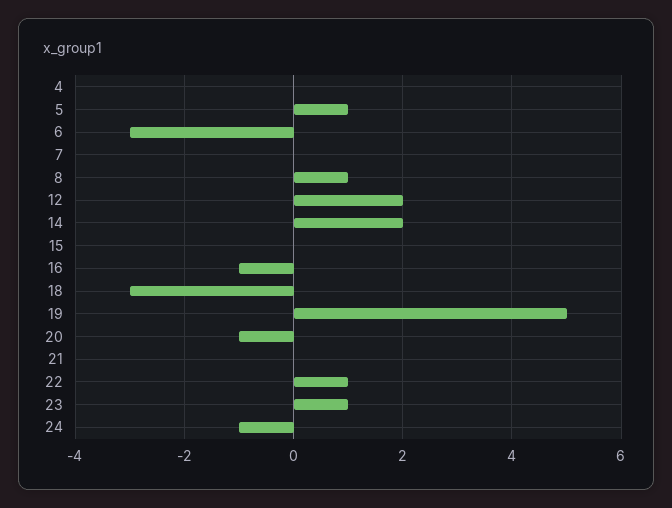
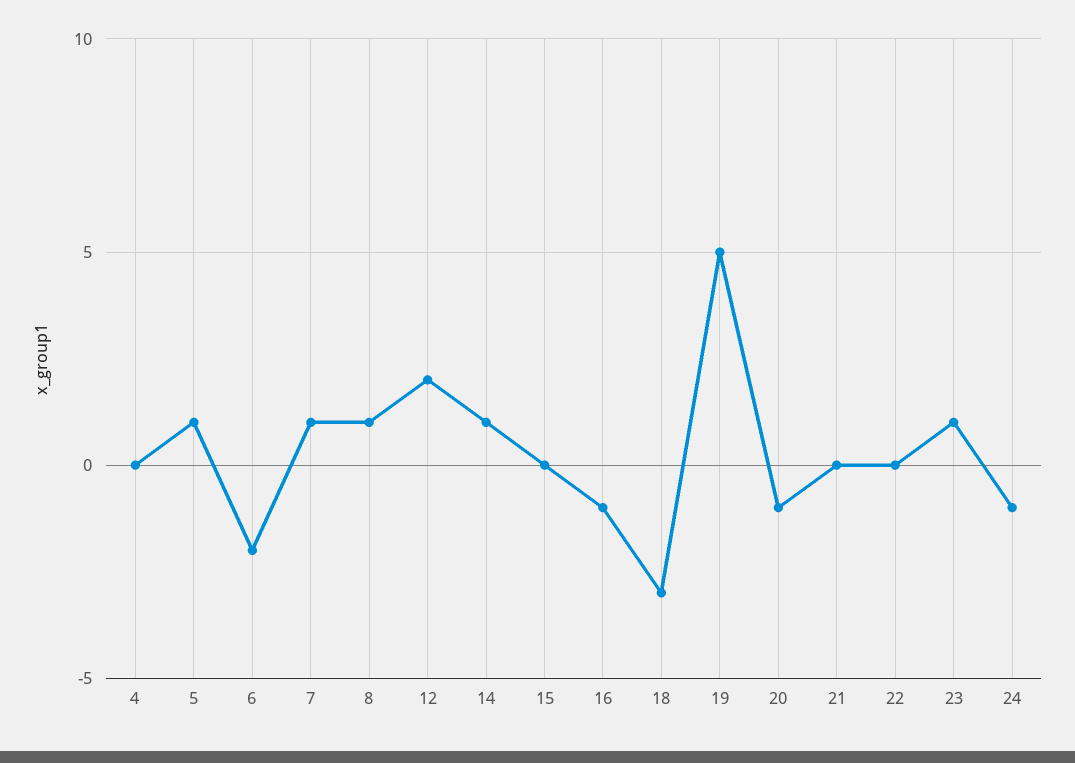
6: -3 -> -2
7: 0 -> 1
14: 2 -> 1
22: 1 -> 0

